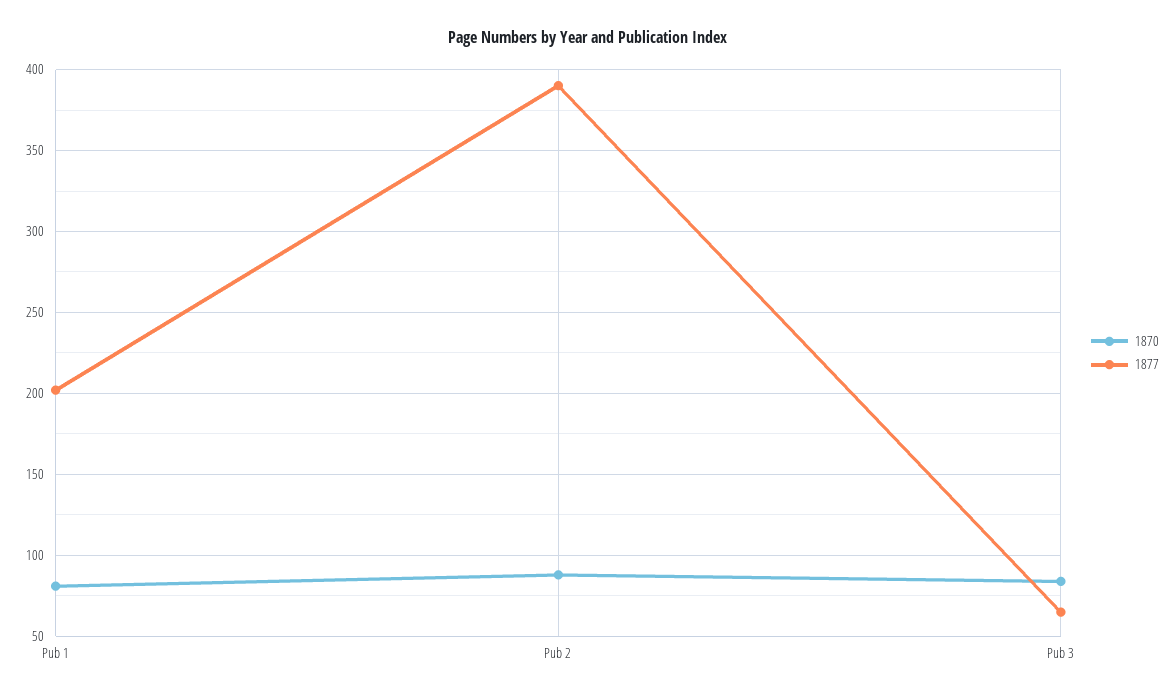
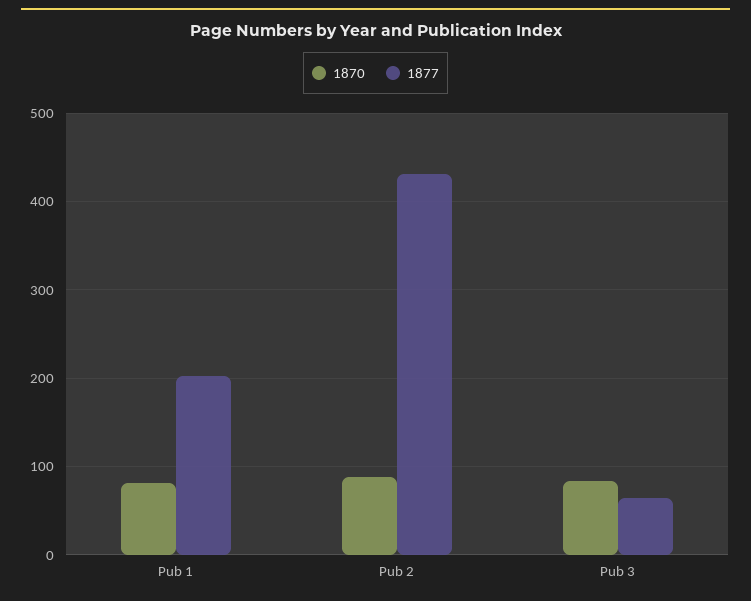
1877, Pub 2: 390 -> 430

